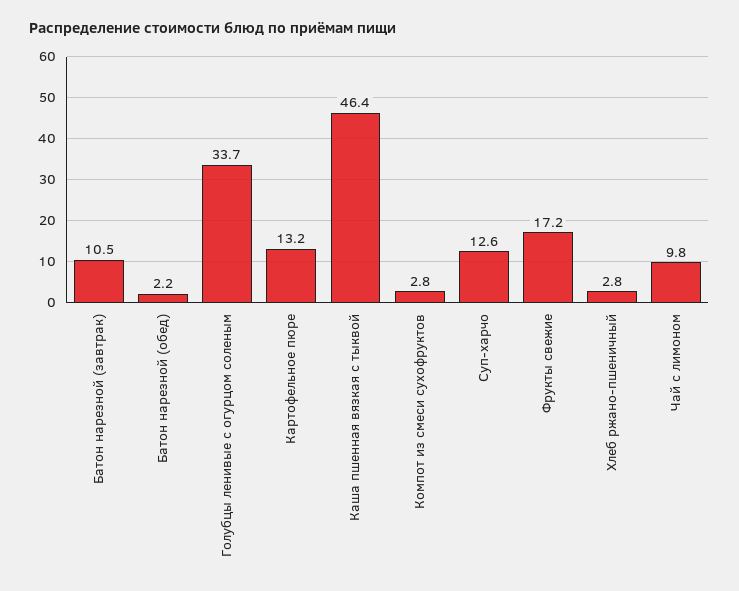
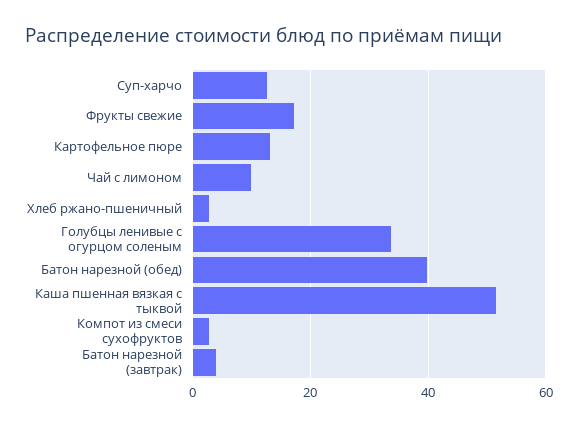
Батон нарезной (завтрак): 10.5 -> 4
Батон нарезной (обед): 2.2 -> 40
Каша пшенная вязкая с тыквой: 46.4 -> 52

